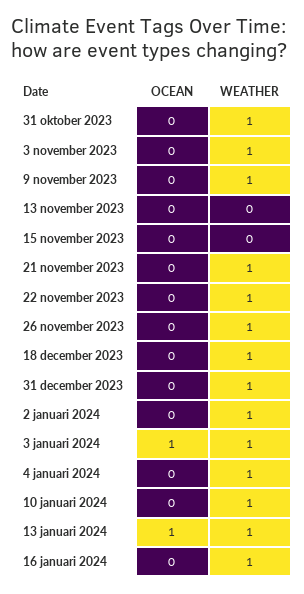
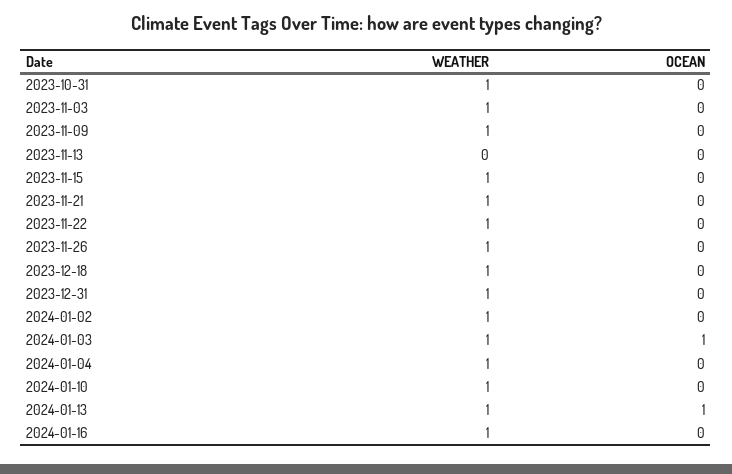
WEATHER, 15 november 2023: 0 -> 1

